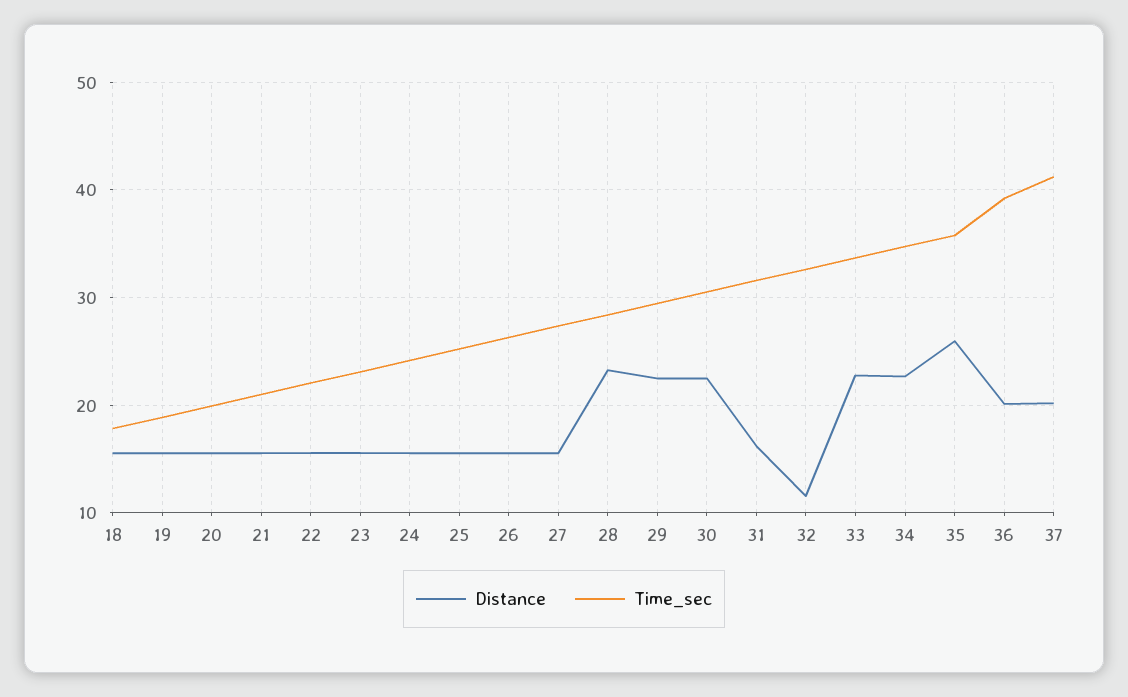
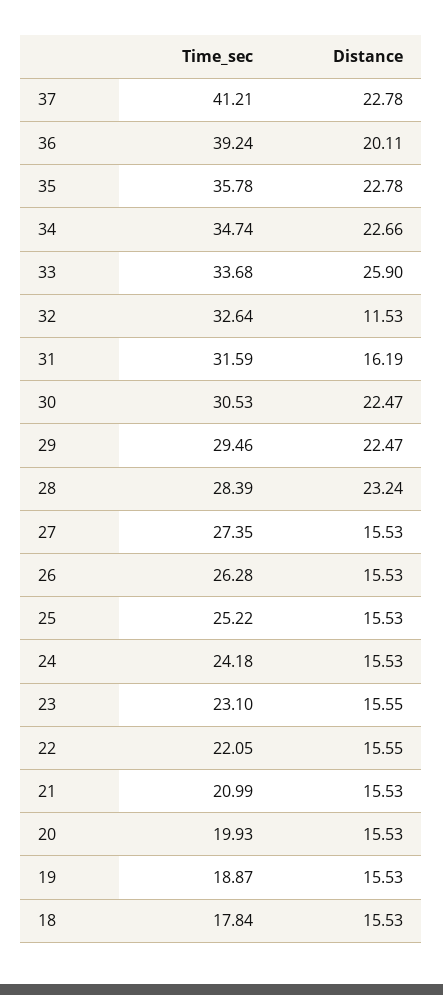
Distance, 33: 23 -> 25.9
Distance, 35: 26 -> 22.78
Distance, 37: 20 -> 22.78

